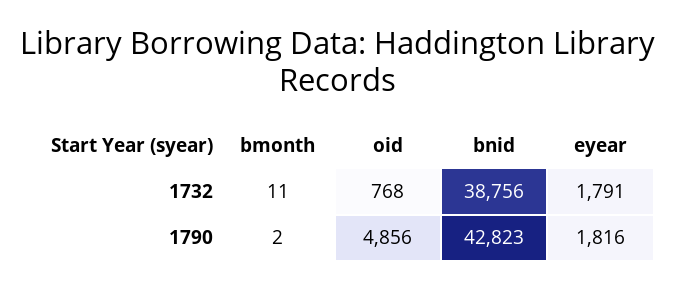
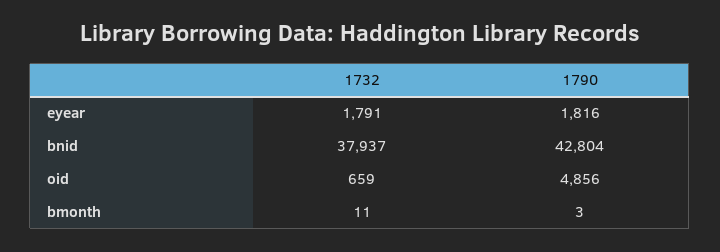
oid, 1732: 768 -> 659
bnid, 1732: 38756 -> 37937
bmonth, 1790: 2 -> 3
bnid, 1790: 42823 -> 42804

